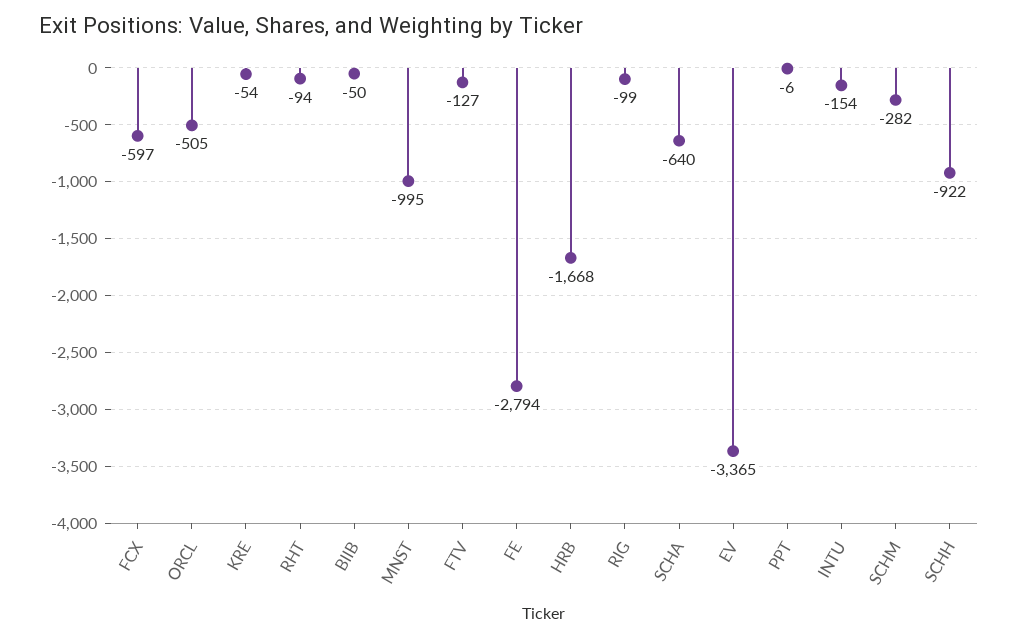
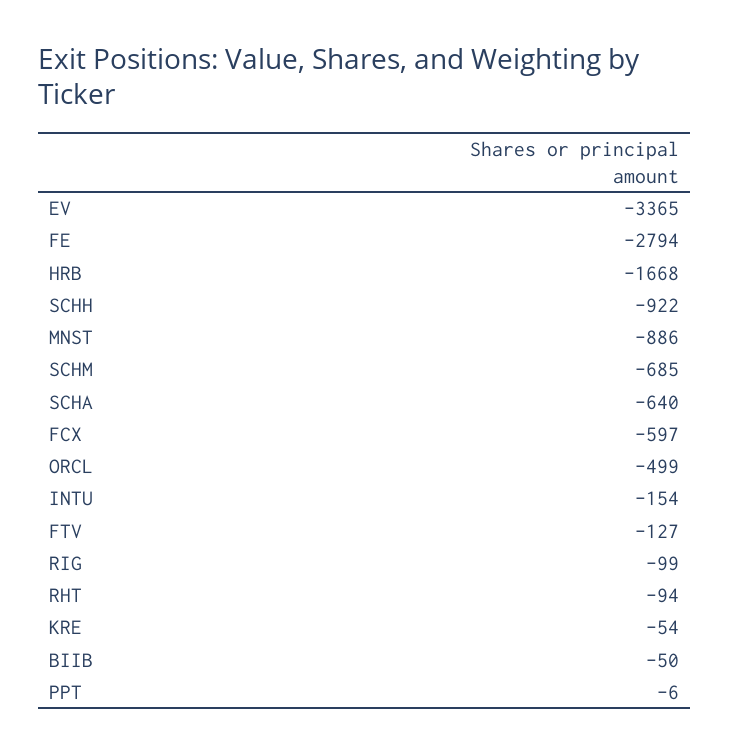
ORCL: -505 -> -499
MNST: -995 -> -886
SCHM: -282 -> -685

